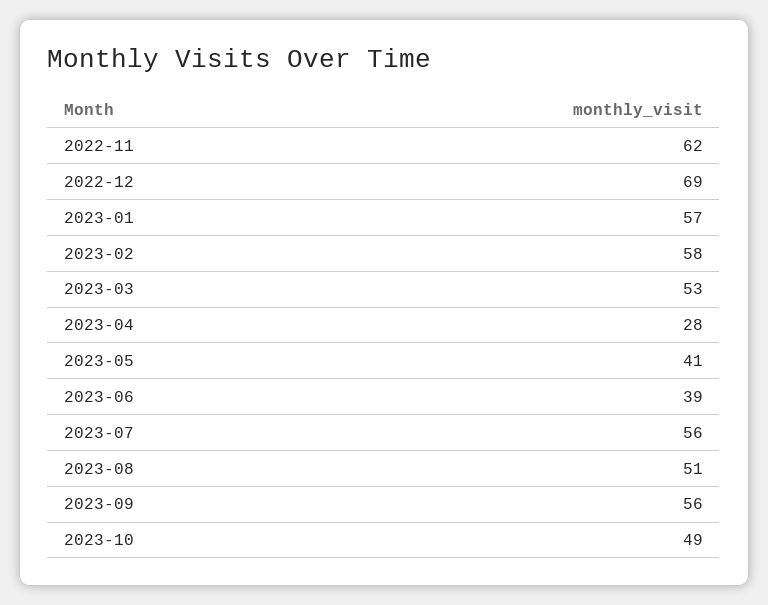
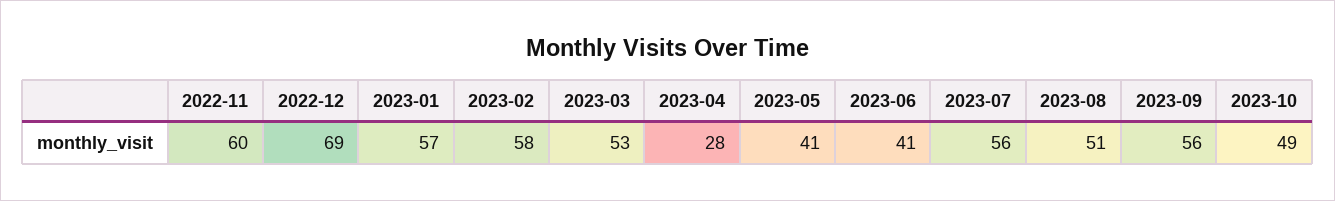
2022-11: 62 -> 60
2023-06: 39 -> 41

